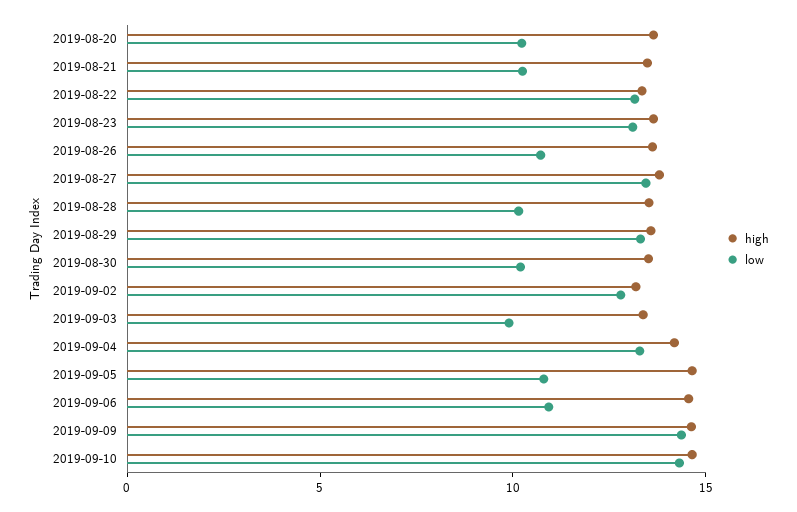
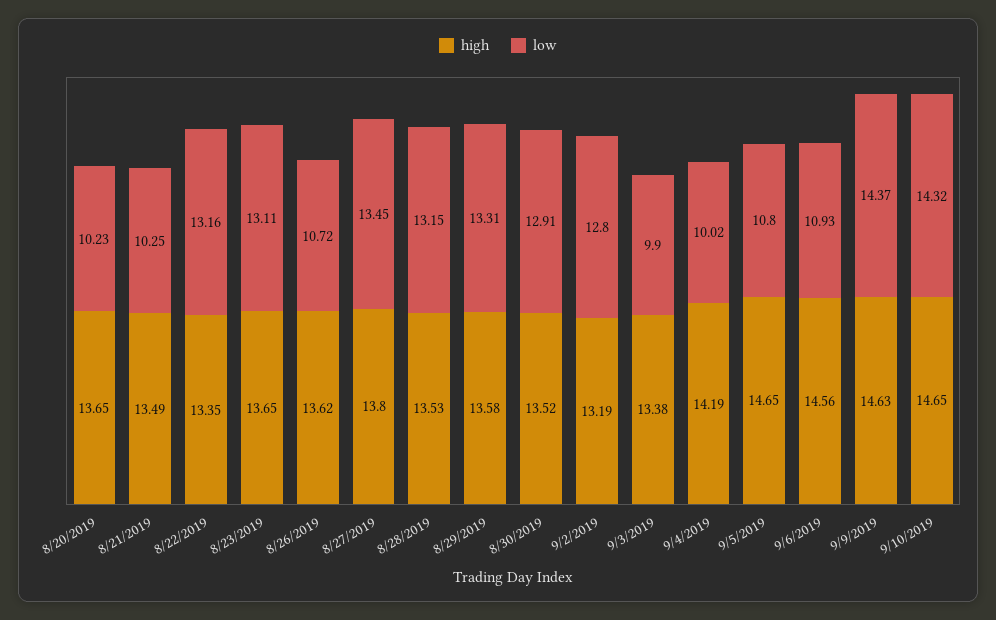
low, 2019-08-28: 10 -> 13.15
low, 2019-08-30: 10 -> 12.91
low, 2019-09-04: 13 -> 10.02

